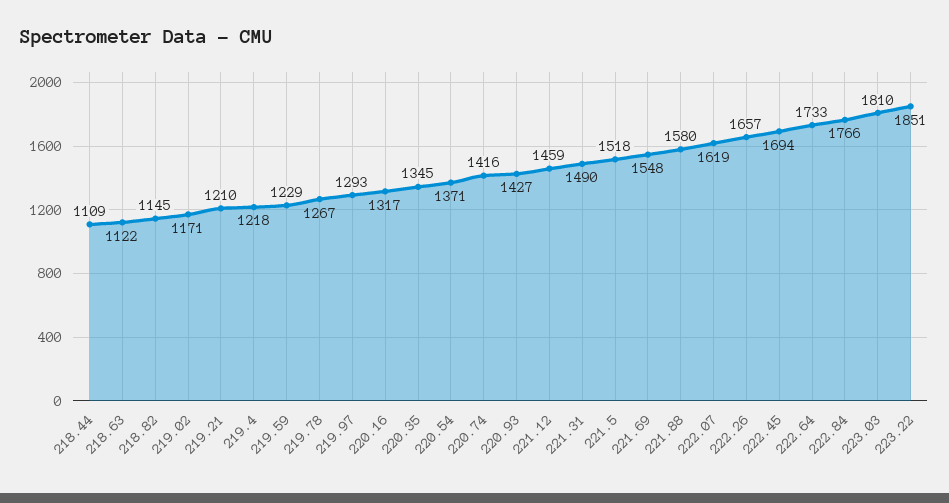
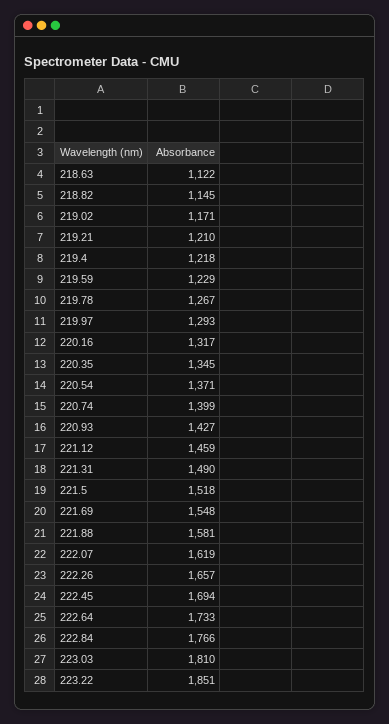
218.44: 1109 -> none
220.74: 1416 -> 1399
221.88: 1580 -> 1581

